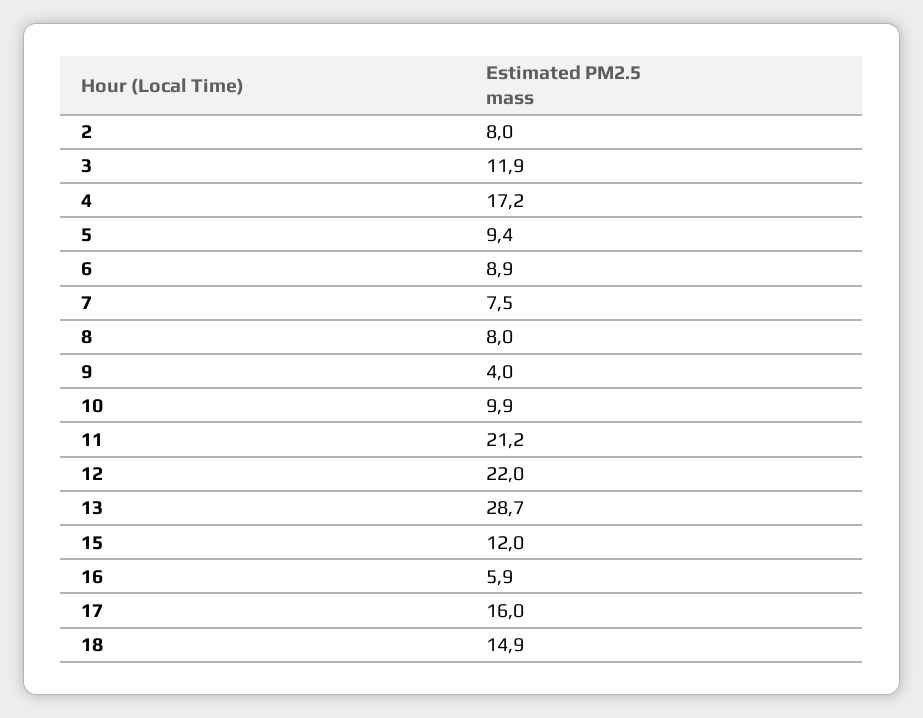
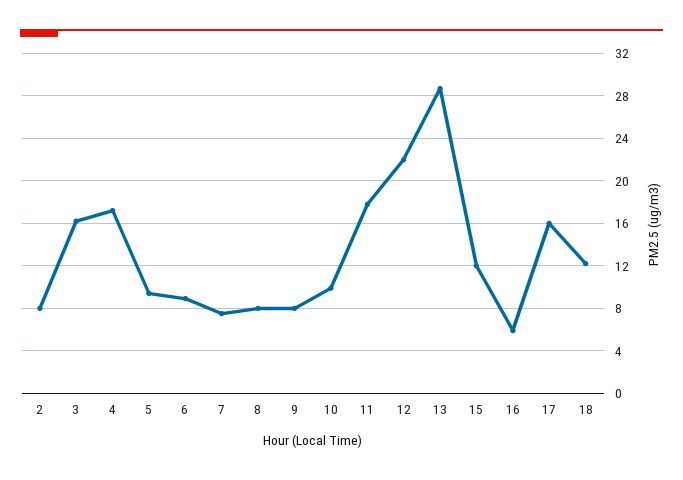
3: 11.9 -> 16
9: 4 -> 8
11: 21.2 -> 18
18: 14.9 -> 12

